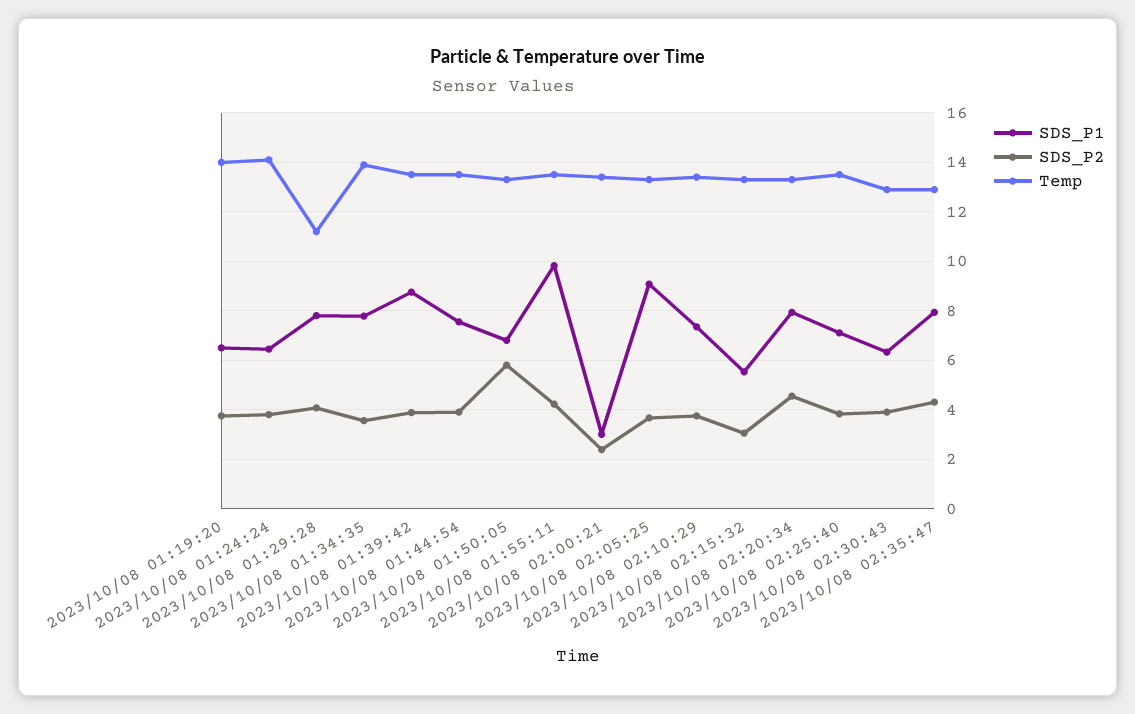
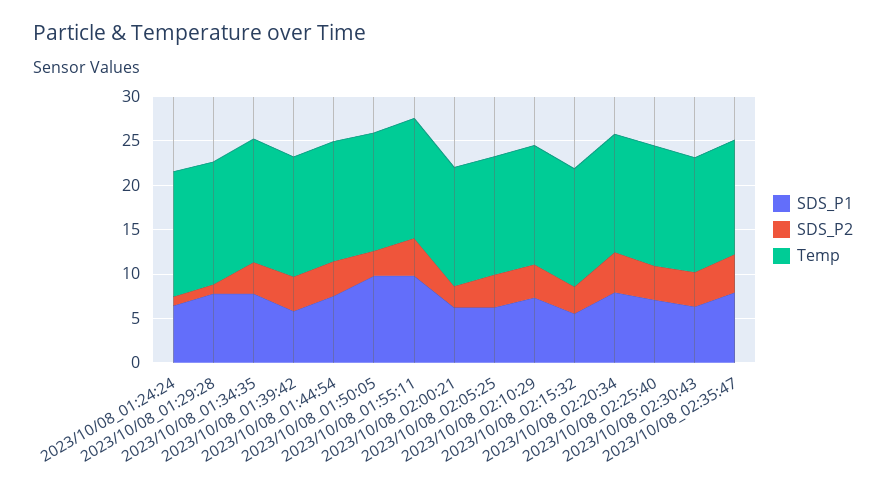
SDS_P1, 2023/10/08 01:19:20: 6.5 -> none
SDS_P2, 2023/10/08 01:19:20: 3.75 -> none
Temp, 2023/10/08 01:19:20: 14 -> none
SDS_P2, 2023/10/08 01:24:24: 3.75 -> 1
SDS_P2, 2023/10/08 01:29:28: 4 -> 1
Temp, 2023/10/08 01:29:28: 11.25 -> 14
SDS_P1, 2023/10/08 01:39:42: 8.75 -> 6
SDS_P1, 2023/10/08 01:50:05: 6.75 -> 10
SDS_P2, 2023/10/08 01:50:05: 5.75 -> 3
SDS_P1, 2023/10/08 02:00:21: 3 -> 6
SDS_P1, 2023/10/08 02:05:25: 9 -> 6

